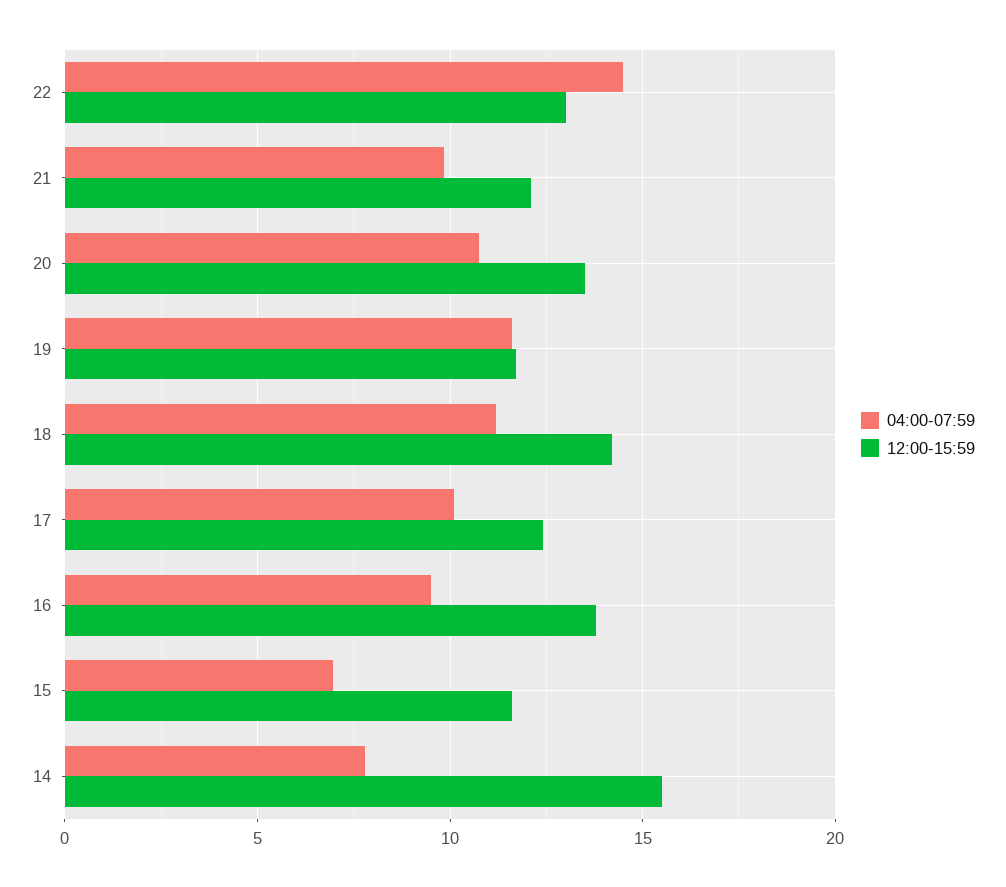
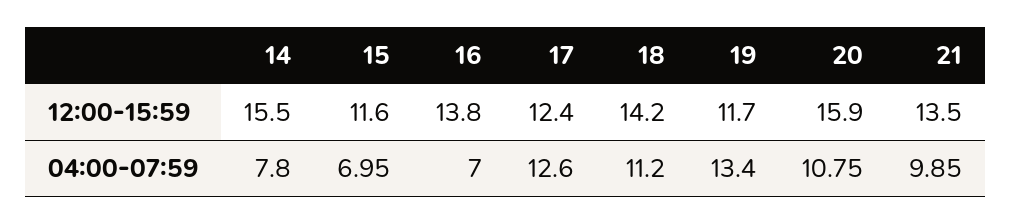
04:00-07:59, 22: 14.5 -> none
12:00-15:59, 22: 13 -> none
12:00-15:59, 21: 12 -> 13.5
12:00-15:59, 20: 13.5 -> 15.9
04:00-07:59, 19: 11.5 -> 13.4
04:00-07:59, 17: 10 -> 12.6
04:00-07:59, 16: 9.5 -> 7

